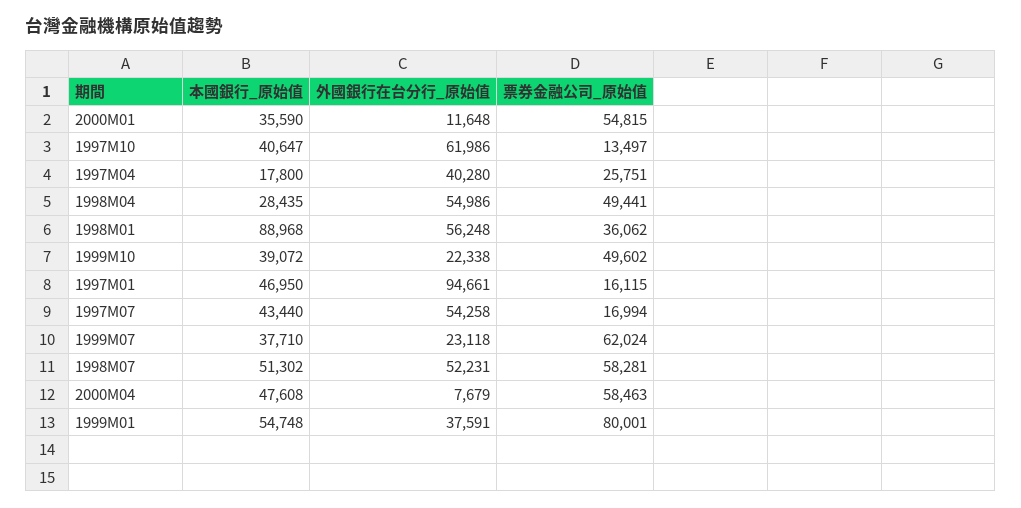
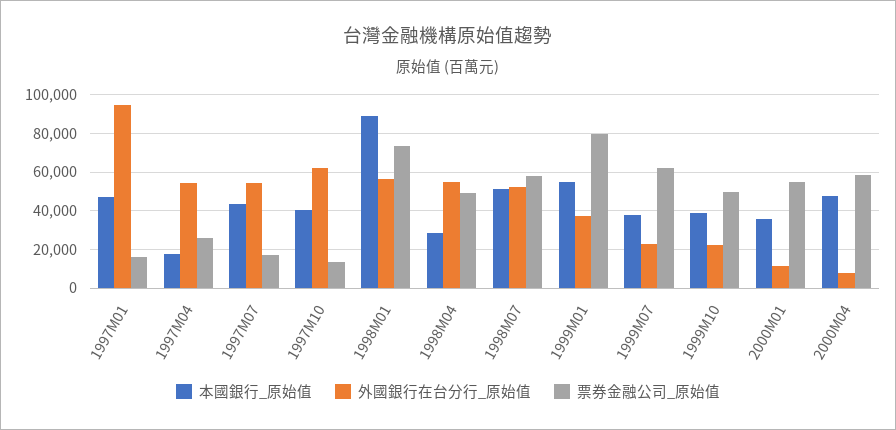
外國銀行在台分行_原始值, 1997M04: 40280 -> 55000
票券金融公司_原始值, 1998M01: 36062 -> 75000

